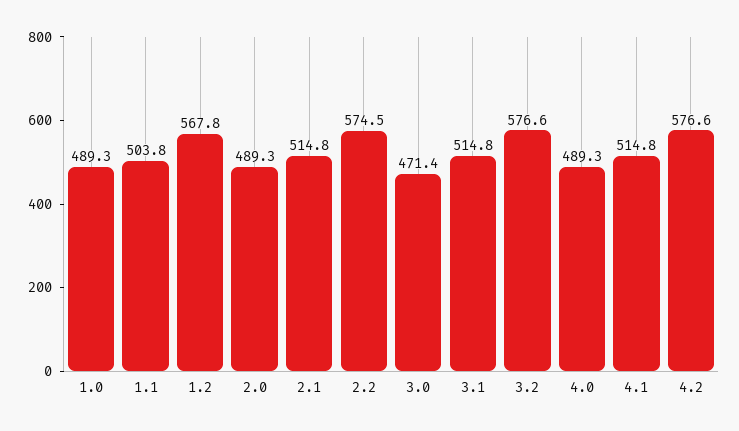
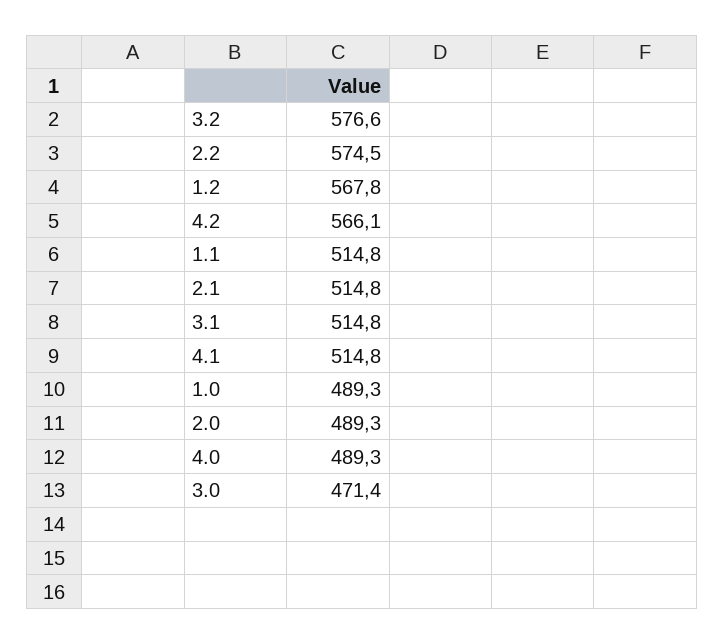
1.1: 503.8 -> 514.8
4.2: 576.6 -> 566.1

